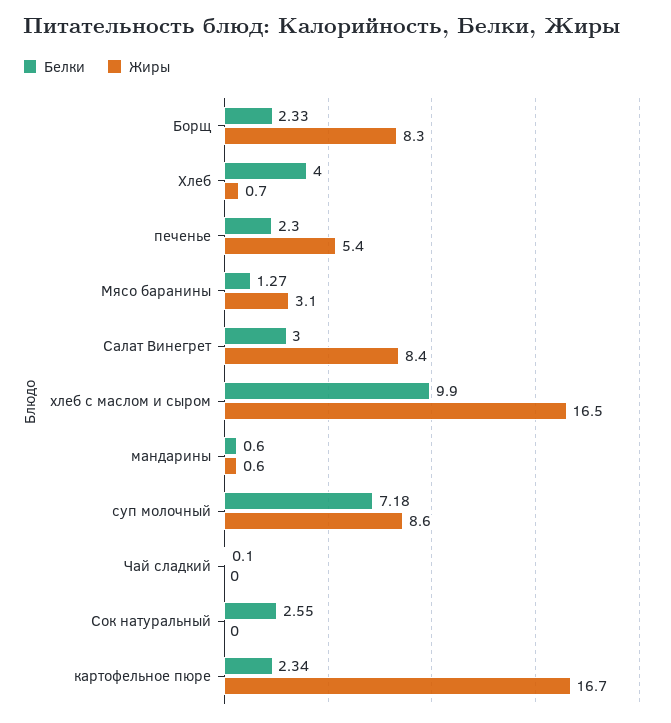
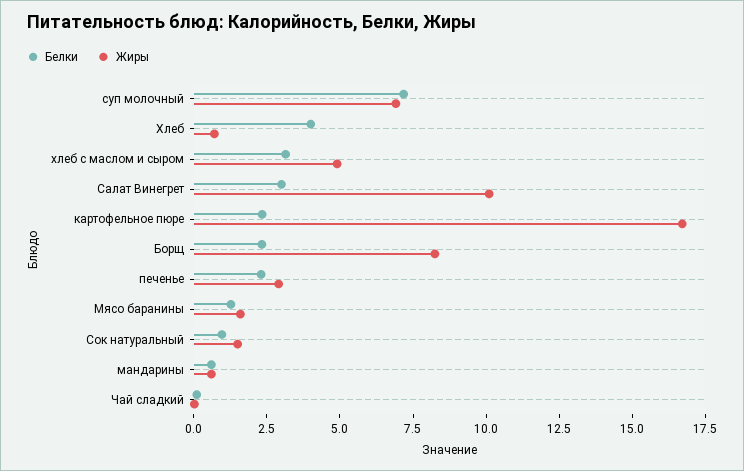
Жиры, печенье: 5.4 -> 3
Жиры, Мясо баранины: 3.1 -> 1.5
Жиры, Салат Винегрет: 8.4 -> 10
Белки, хлеб с маслом и сыром: 9.9 -> 3
Жиры, хлеб с маслом и сыром: 16.5 -> 5
Жиры, суп молочный: 8.6 -> 7
Белки, Сок натуральный: 2.55 -> 1
Жиры, Сок натуральный: 0 -> 1.5

